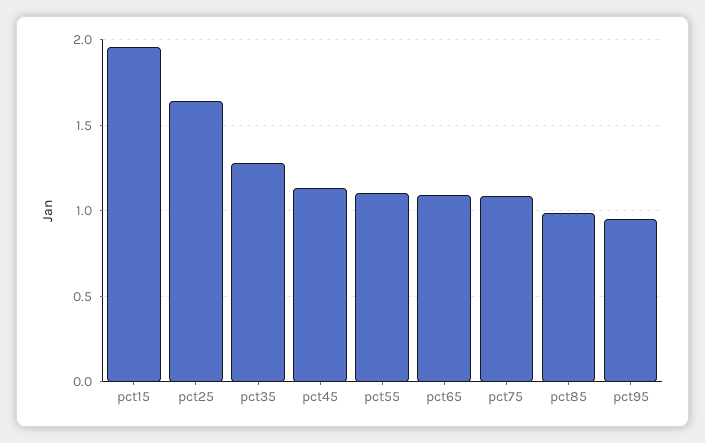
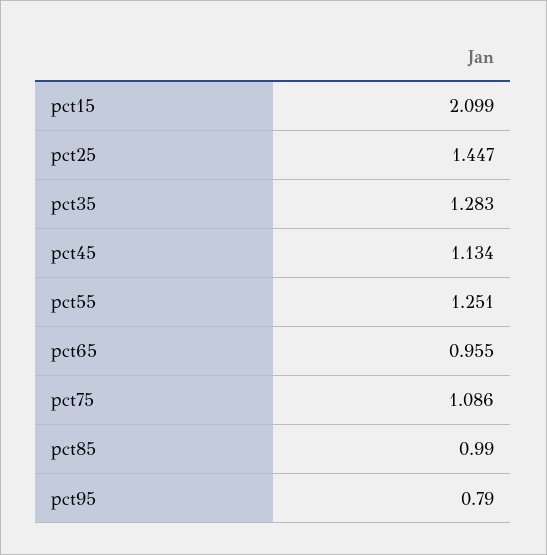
pct15: 1.95 -> 2.099
pct25: 1.65 -> 1.447
pct55: 1.1 -> 1.251
pct65: 1.1 -> 0.955
pct95: 0.95 -> 0.79

